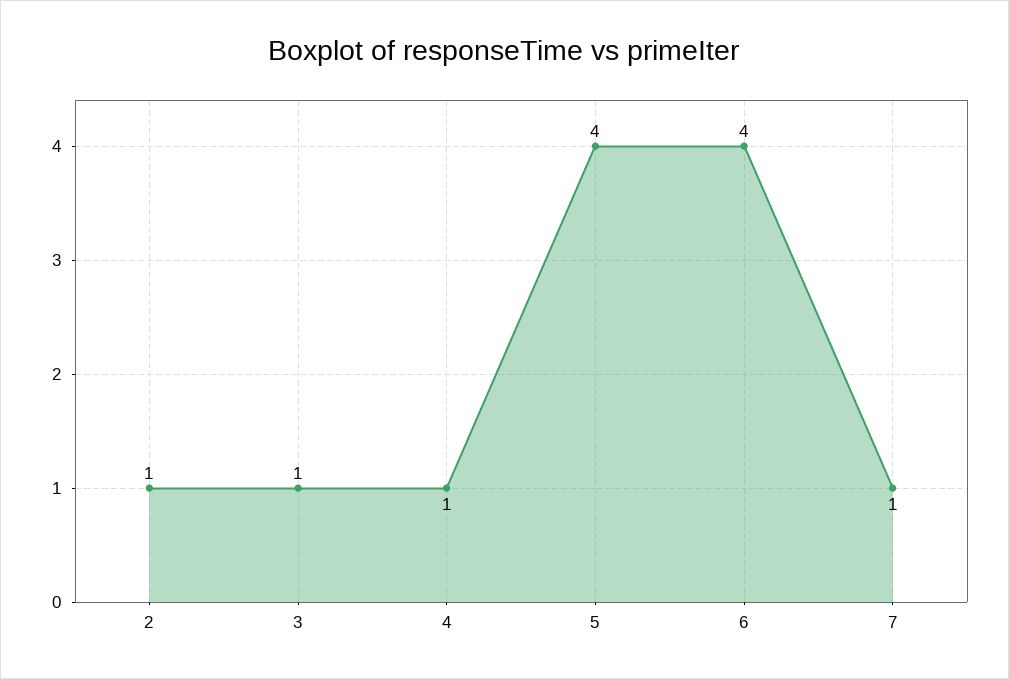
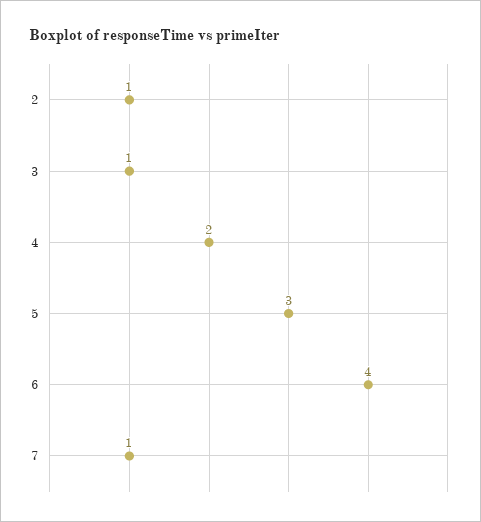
4: 1 -> 2
5: 4 -> 3

